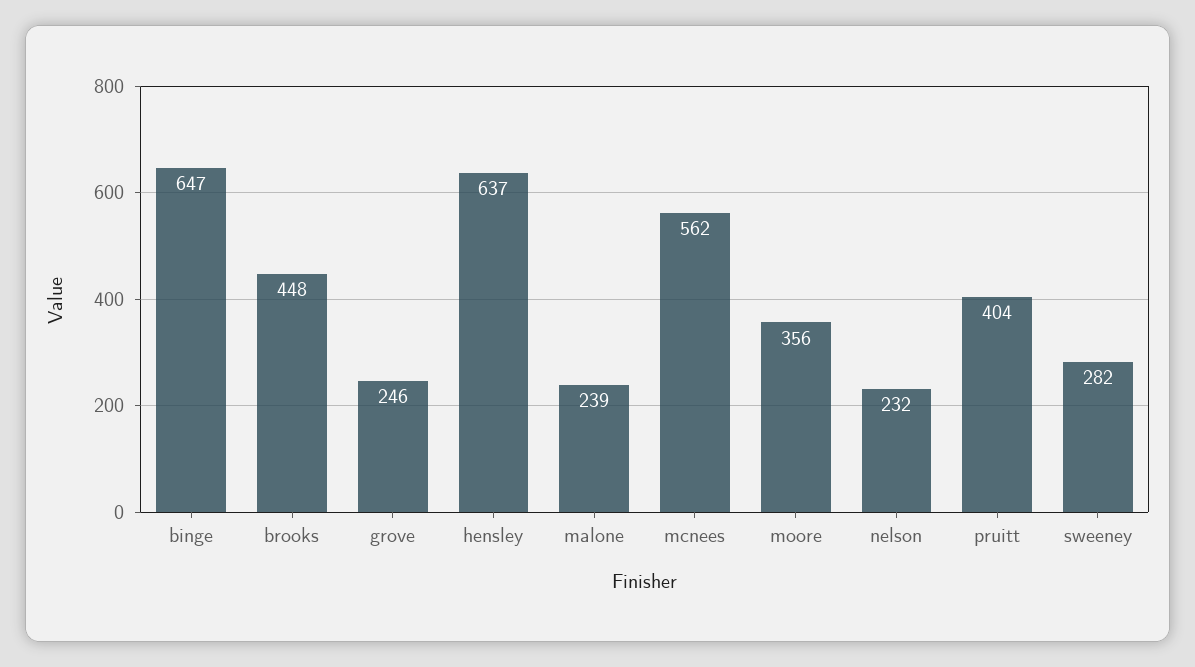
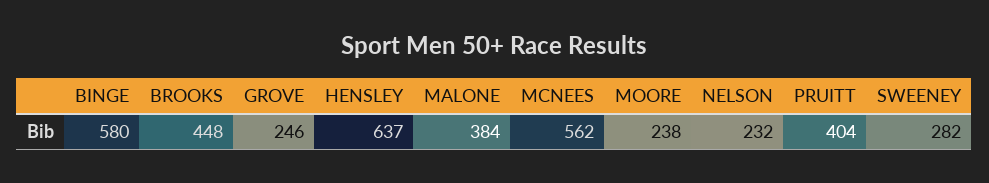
binge: 647 -> 580
malone: 239 -> 384
moore: 356 -> 238

